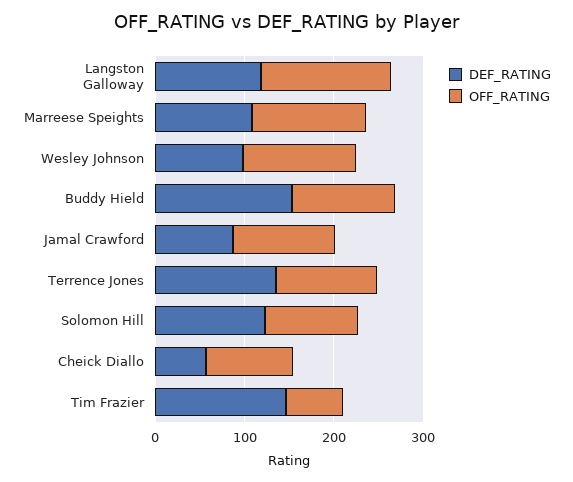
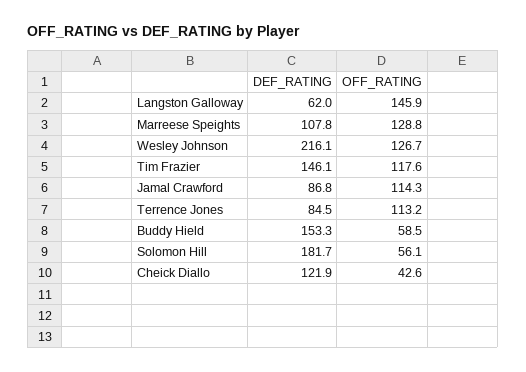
DEF_RATING, Langston Galloway: 120 -> 62
DEF_RATING, Wesley Johnson: 100 -> 216.1
OFF_RATING, Buddy Hield: 120 -> 58.5
DEF_RATING, Terrence Jones: 140 -> 84.5
DEF_RATING, Solomon Hill: 120 -> 181.7
OFF_RATING, Solomon Hill: 100 -> 56.1
DEF_RATING, Cheick Diallo: 60 -> 121.9
OFF_RATING, Cheick Diallo: 100 -> 42.6
OFF_RATING, Tim Frazier: 60 -> 117.6

